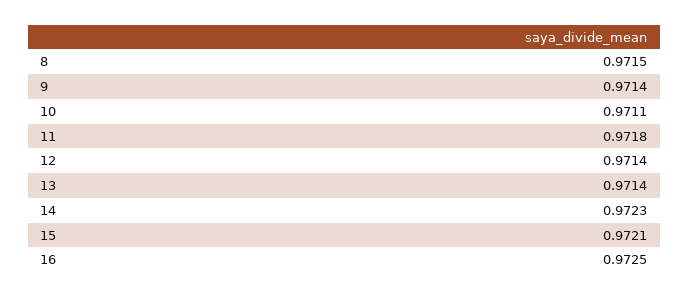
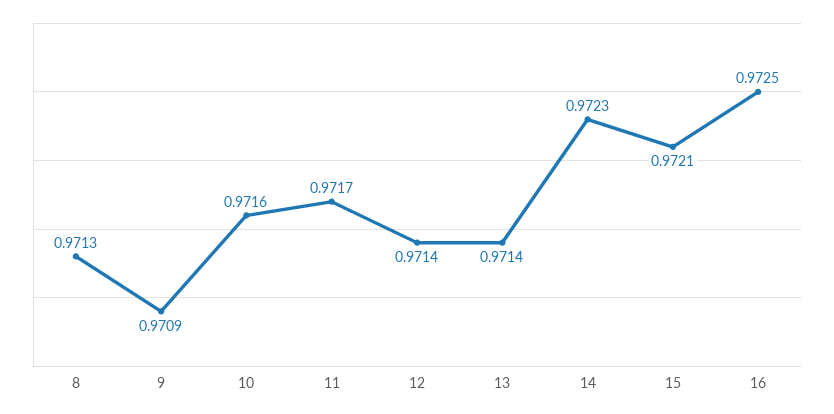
8: 0.9715 -> 0.9713
9: 0.9714 -> 0.9709
10: 0.9711 -> 0.9716
11: 0.9718 -> 0.9717

